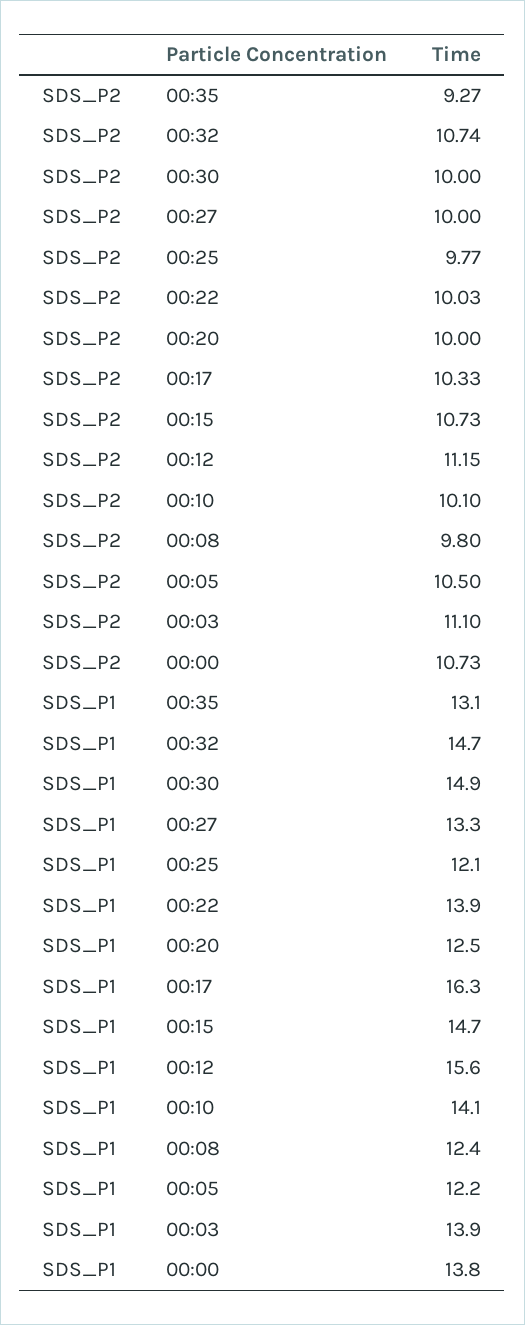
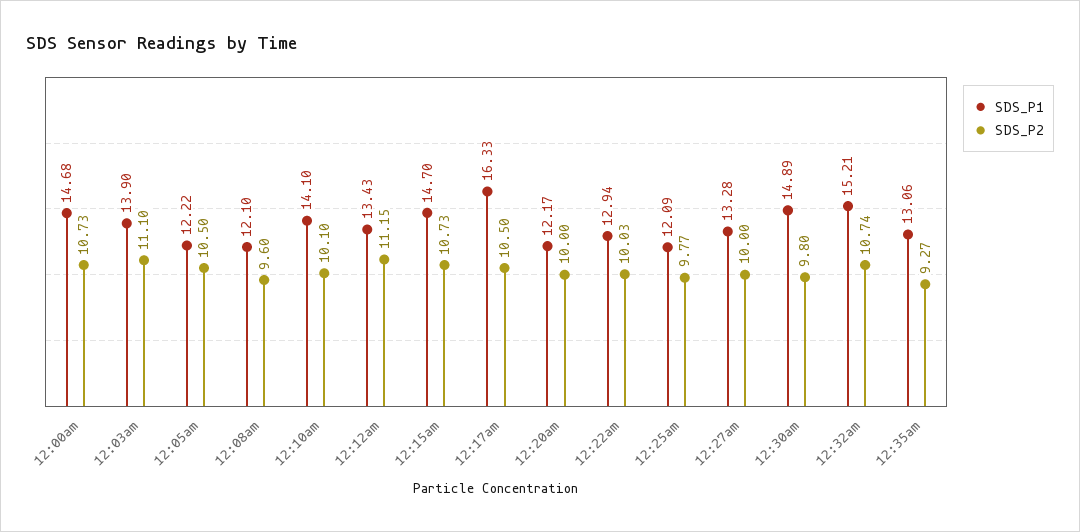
SDS_P2, 00:30: 10 -> 9.8
SDS_P2, 00:17: 10.33 -> 10.5
SDS_P2, 00:08: 9.8 -> 9.6
SDS_P1, 00:32: 14.7 -> 15.21
SDS_P1, 00:22: 13.9 -> 12.94
SDS_P1, 00:20: 12.5 -> 12.17
SDS_P1, 00:12: 15.6 -> 13.43
SDS_P1, 00:08: 12.4 -> 12.1
SDS_P1, 00:00: 13.8 -> 14.68

